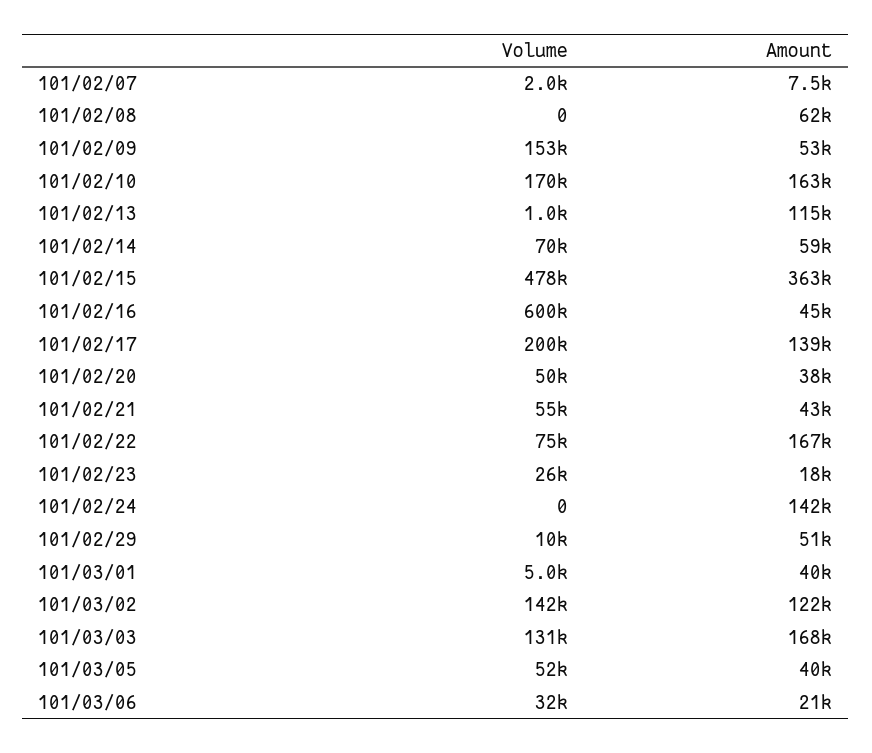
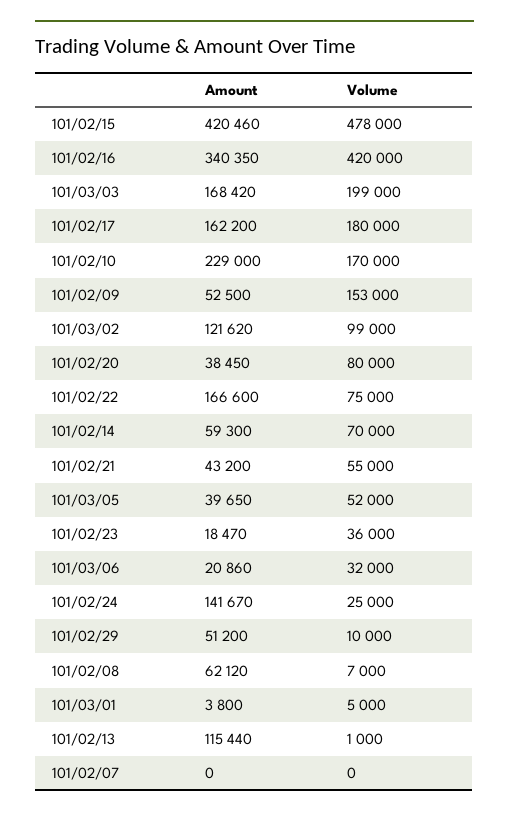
Volume, 101/02/07: 2000 -> 0
Amount, 101/02/07: 7500 -> 0
Volume, 101/02/08: 0 -> 7000
Amount, 101/02/10: 163000 -> 229000
Amount, 101/02/15: 363000 -> 420460
Volume, 101/02/16: 600000 -> 420000
Amount, 101/02/16: 45000 -> 340350
Volume, 101/02/17: 200000 -> 180000
Amount, 101/02/17: 139000 -> 162200
Volume, 101/02/20: 50000 -> 80000
Volume, 101/02/23: 26000 -> 36000
Volume, 101/02/24: 0 -> 25000
Amount, 101/03/01: 40000 -> 3800
Volume, 101/03/02: 142000 -> 99000
Volume, 101/03/03: 131000 -> 199000

